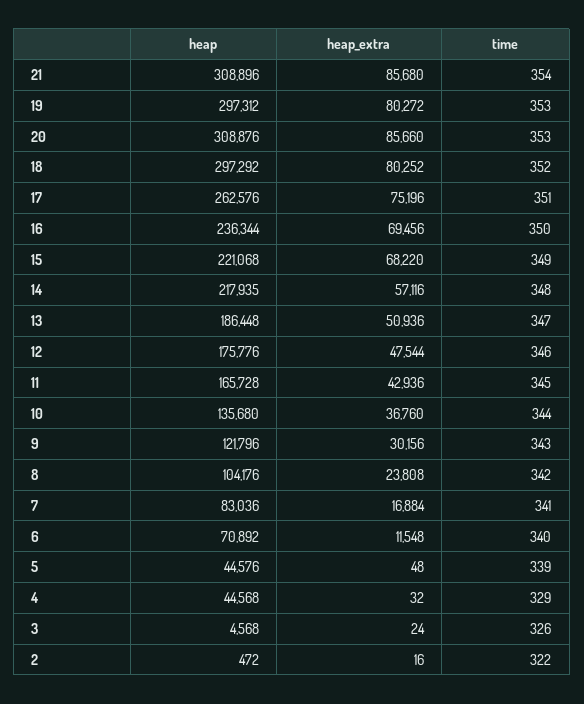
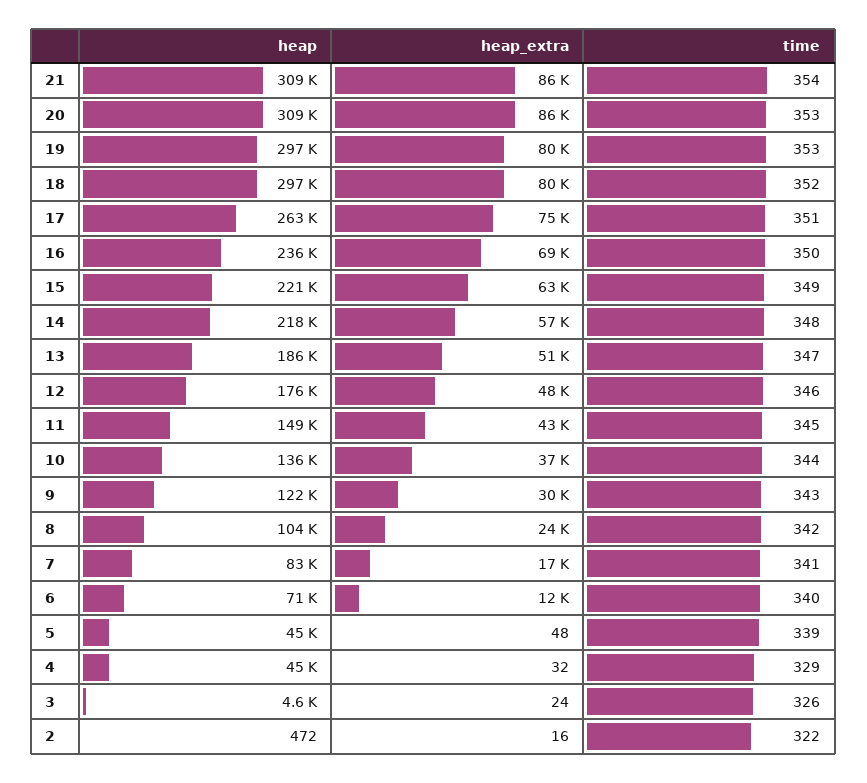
heap_extra, 15: 68220 -> 63000
heap, 11: 165728 -> 149000

